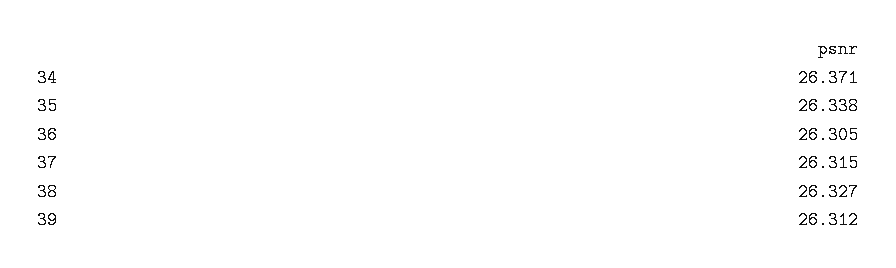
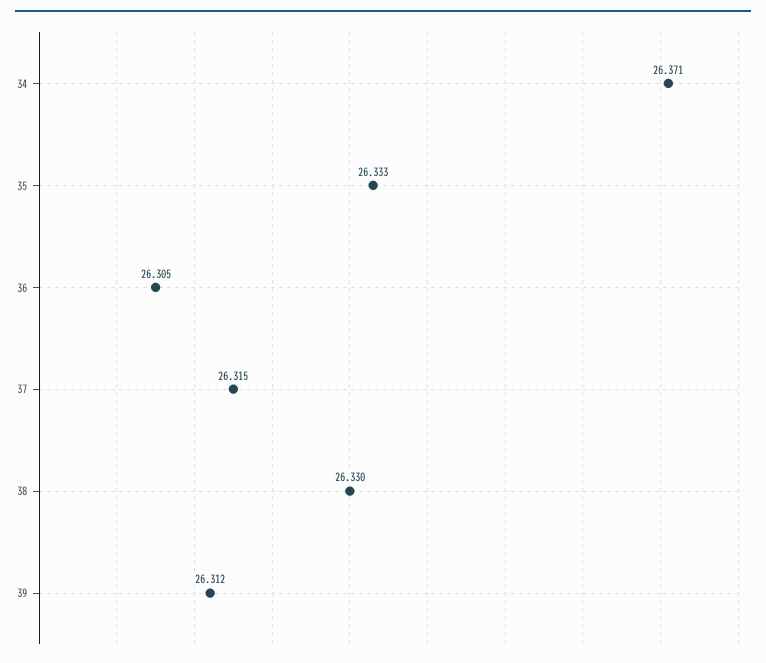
35: 26.338 -> 26.333
38: 26.327 -> 26.33

